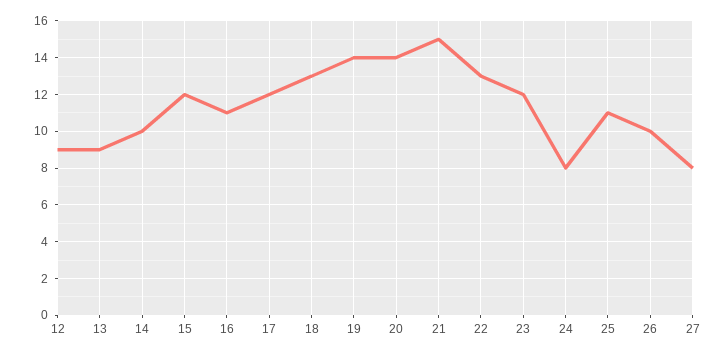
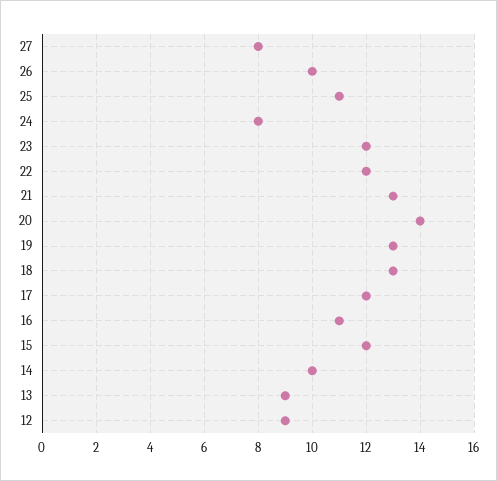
19: 14 -> 13
21: 15 -> 13
22: 13 -> 12

